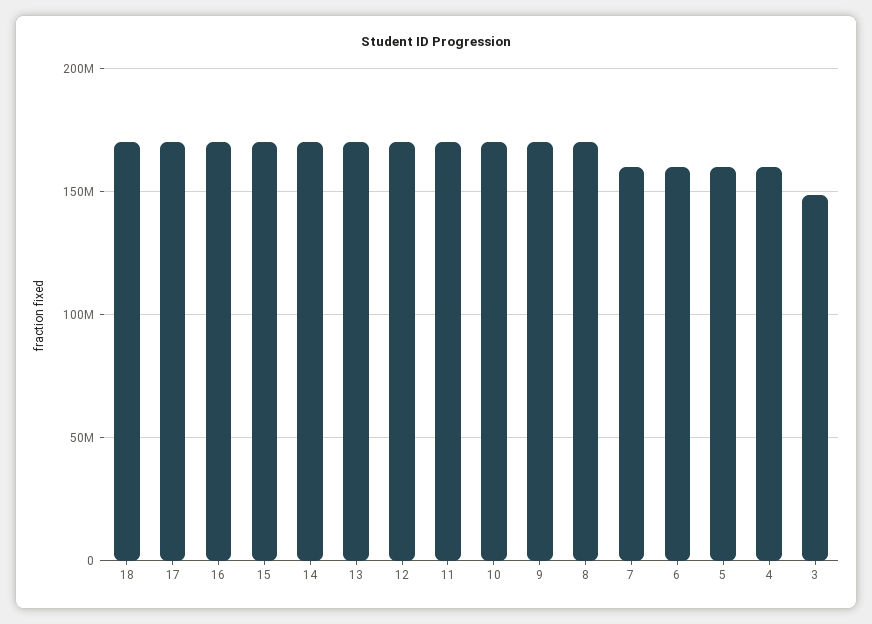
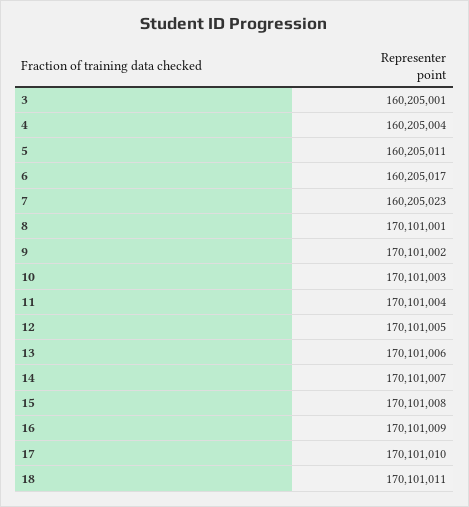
3: 150000000 -> 160205001

